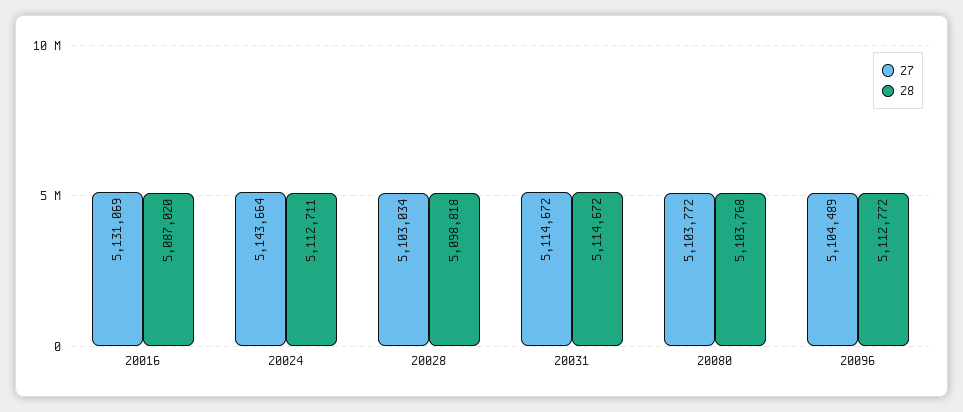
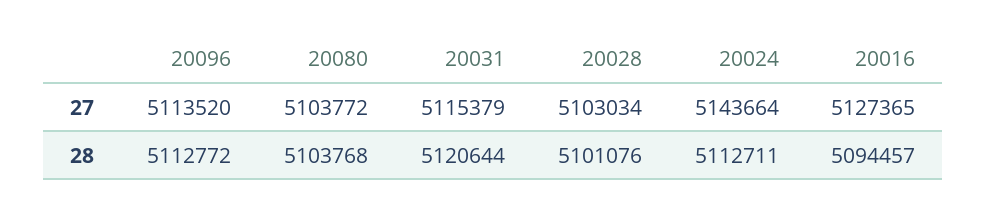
27, 20016: 5131069 -> 5127365
28, 20016: 5087020 -> 5094457
28, 20028: 5098818 -> 5101076
27, 20031: 5114672 -> 5115379
28, 20031: 5114672 -> 5120644
27, 20096: 5104489 -> 5113520

